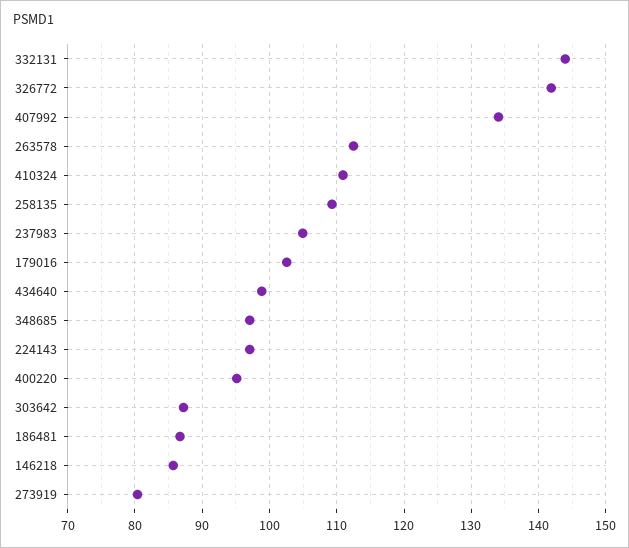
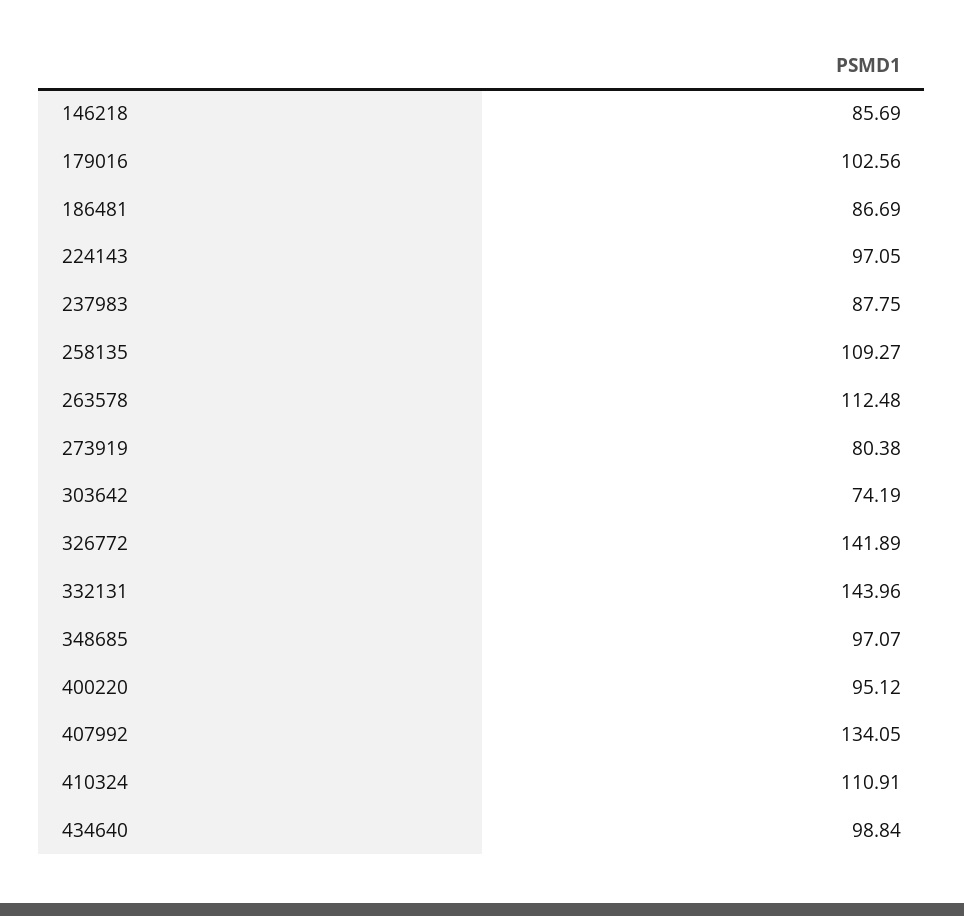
237983: 105 -> 87.75
303642: 87 -> 74.19

